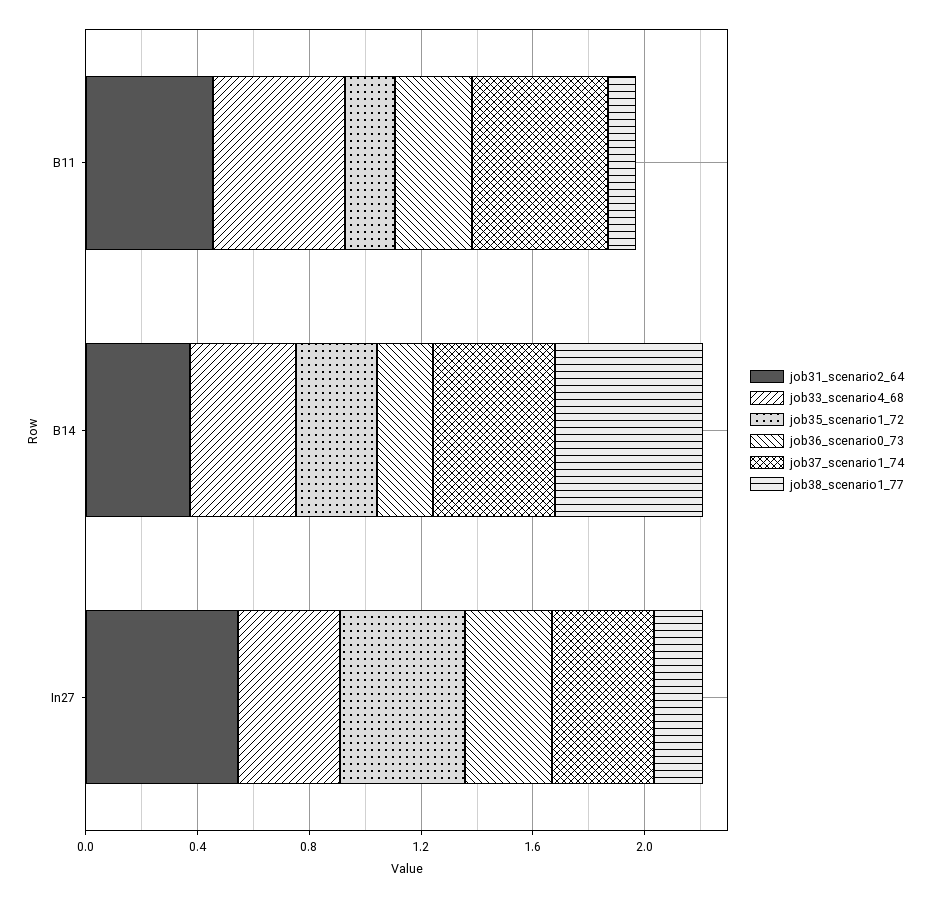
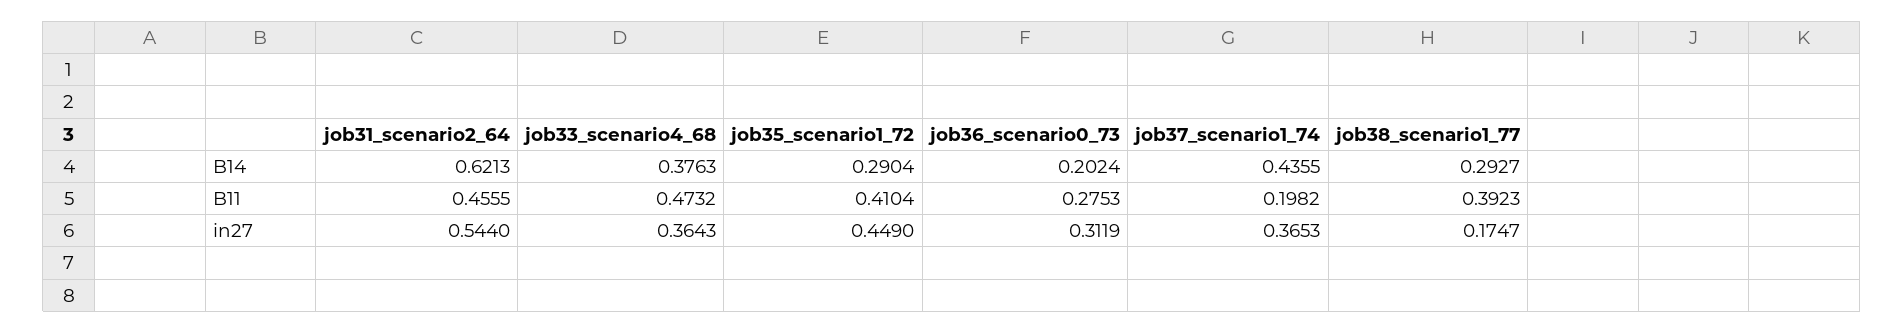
job35_scenario1_72, B11: 0.2 -> 0.4104
job37_scenario1_74, B11: 0.5 -> 0.1982
job38_scenario1_77, B11: 0.1 -> 0.3923
job31_scenario2_64, B14: 0.4 -> 0.6213
job38_scenario1_77, B14: 0.5 -> 0.2927

